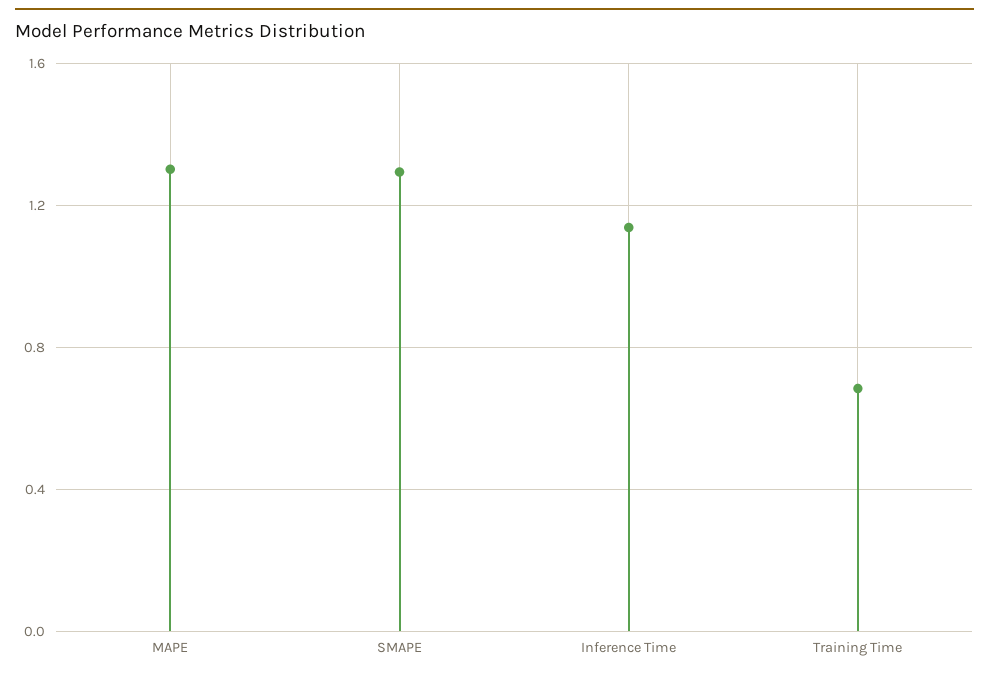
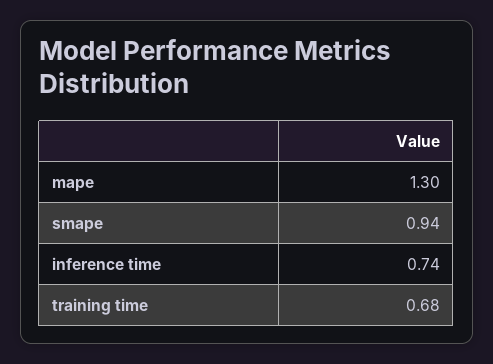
SMAPE: 1.3 -> 0.94
Inference Time: 1.15 -> 0.74

